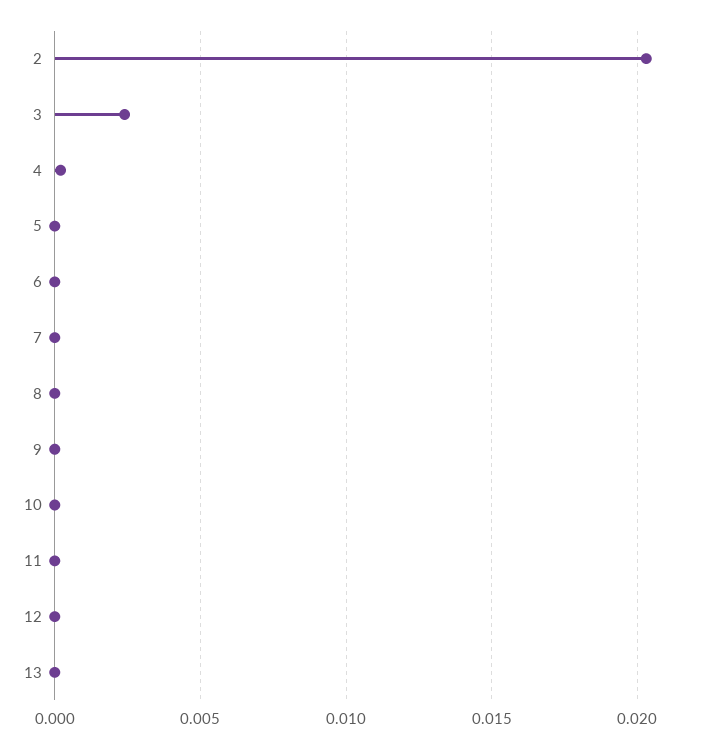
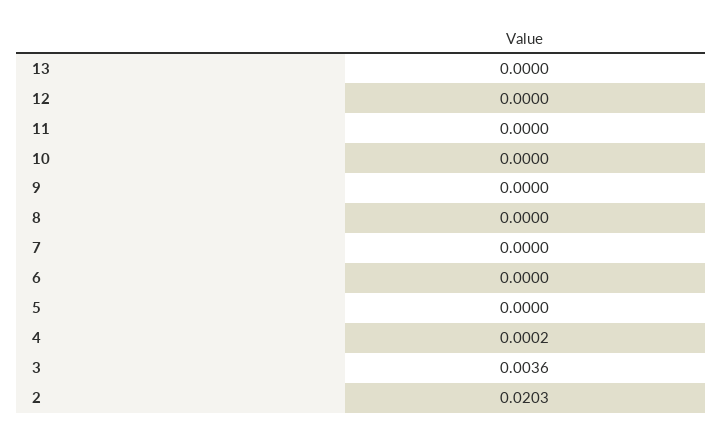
3: 0.0025 -> 0.0036

